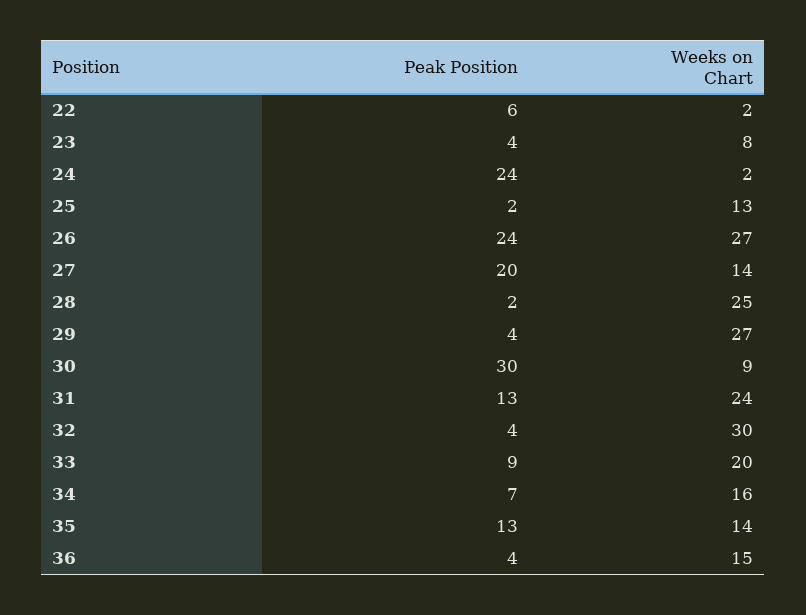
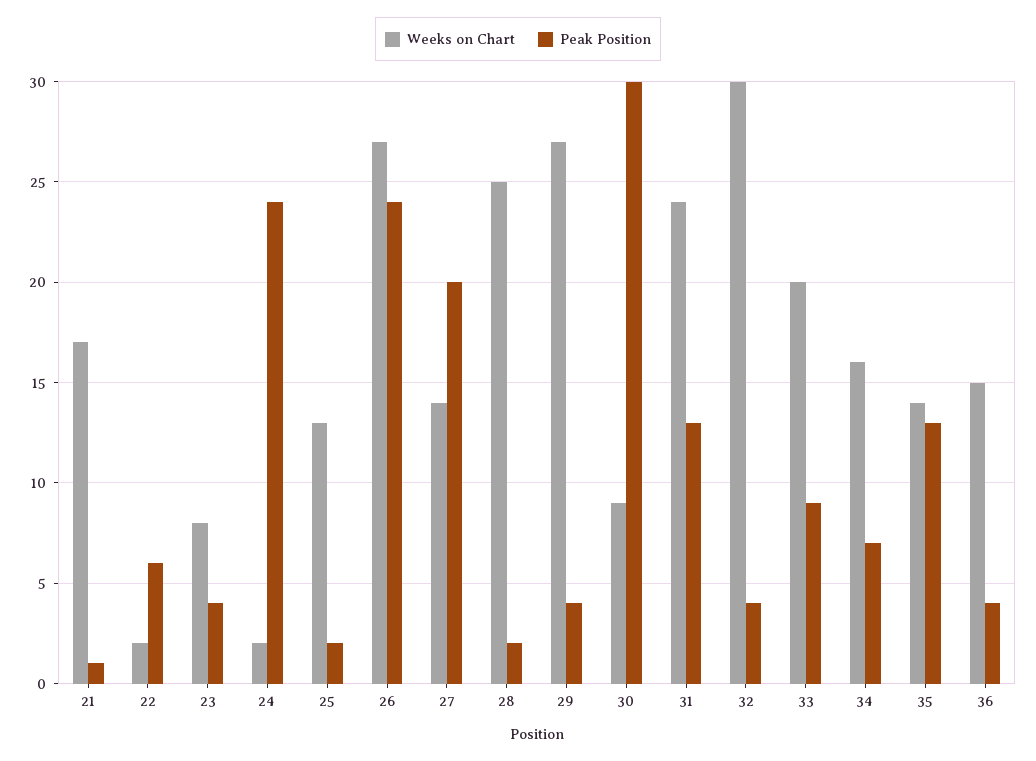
Weeks on Chart, 21: none -> 17
Peak Position, 21: none -> 1

